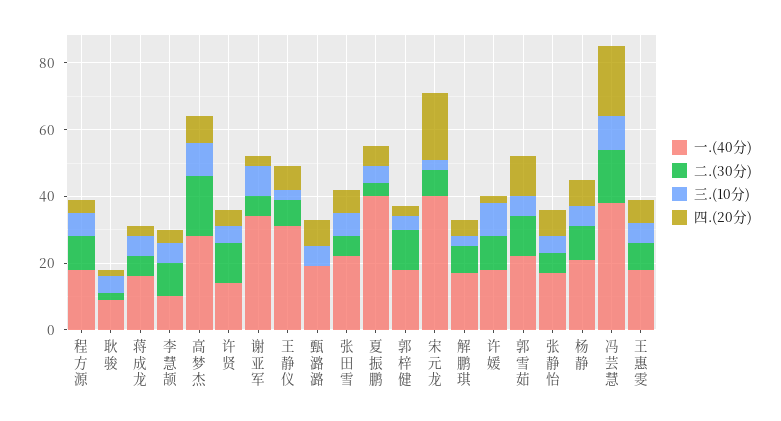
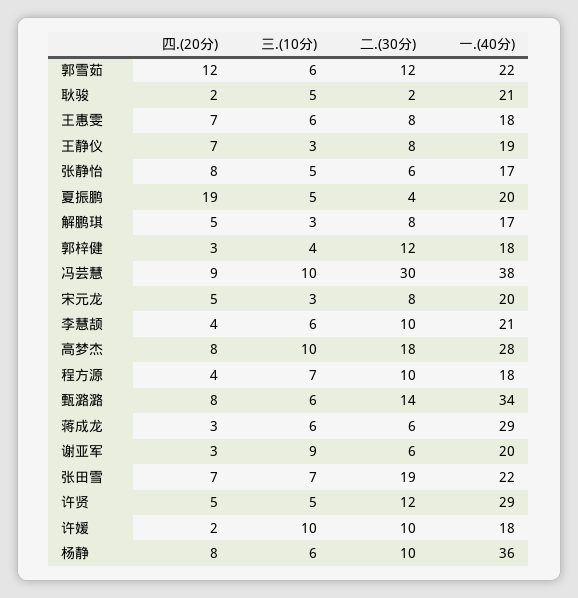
一.(40分), 耿骏: 10 -> 21
一.(40分), 蒋成龙: 15 -> 29
一.(40分), 李慧颉: 10 -> 21
一.(40分), 许贤: 15 -> 29
一.(40分), 谢亚军: 35 -> 20
一.(40分), 王静仪: 30 -> 19
一.(40分), 甄潞潞: 20 -> 34
二.(30分), 甄潞潞: 0 -> 14
二.(30分), 张田雪: 5 -> 19
一.(40分), 夏振鹏: 40 -> 20
四.(20分), 夏振鹏: 5 -> 19
一.(40分), 宋元龙: 40 -> 20
四.(20分), 宋元龙: 20 -> 5
一.(40分), 杨静: 20 -> 36
二.(30分), 冯芸慧: 15 -> 30
四.(20分), 冯芸慧: 20 -> 9

